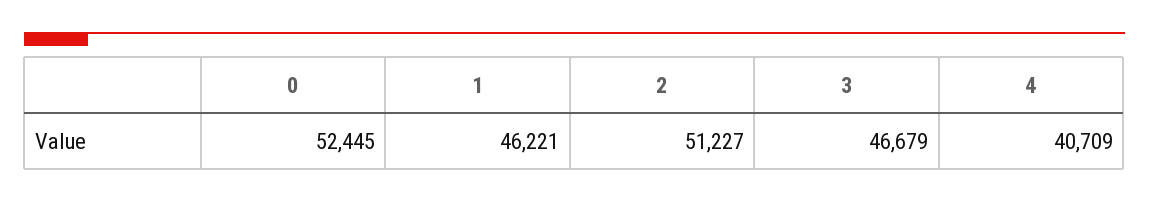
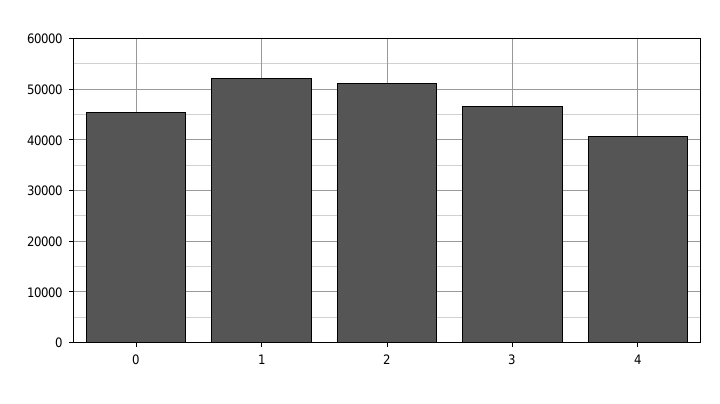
0: 52445 -> 46000
1: 46221 -> 52000

